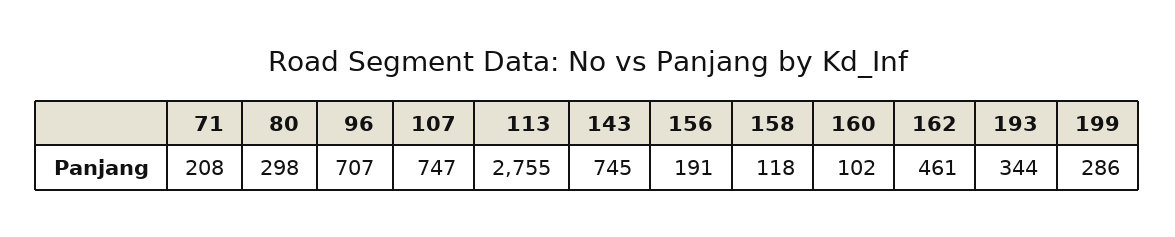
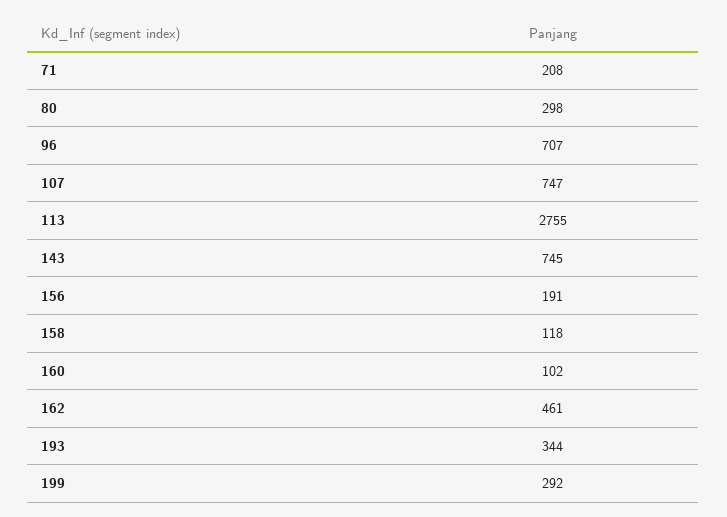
199: 286 -> 292

